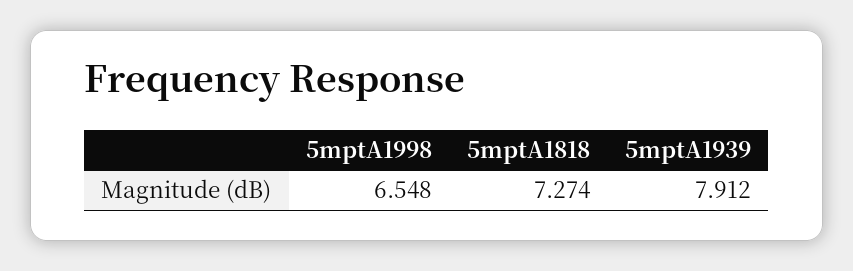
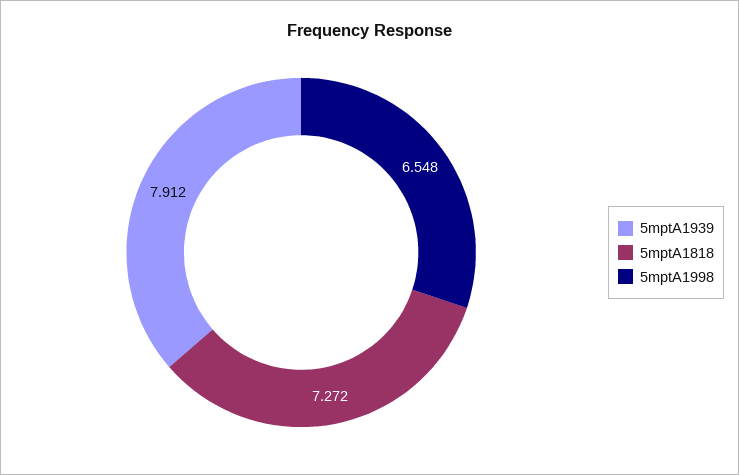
5mptA1818: 7.274 -> 7.272

